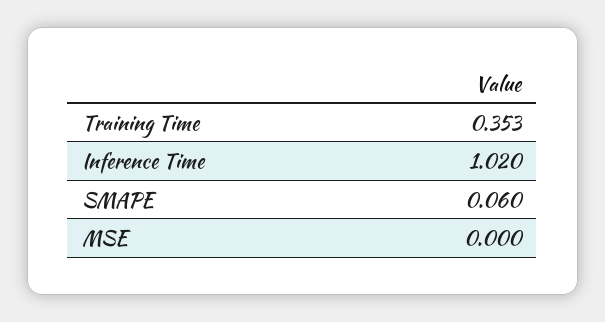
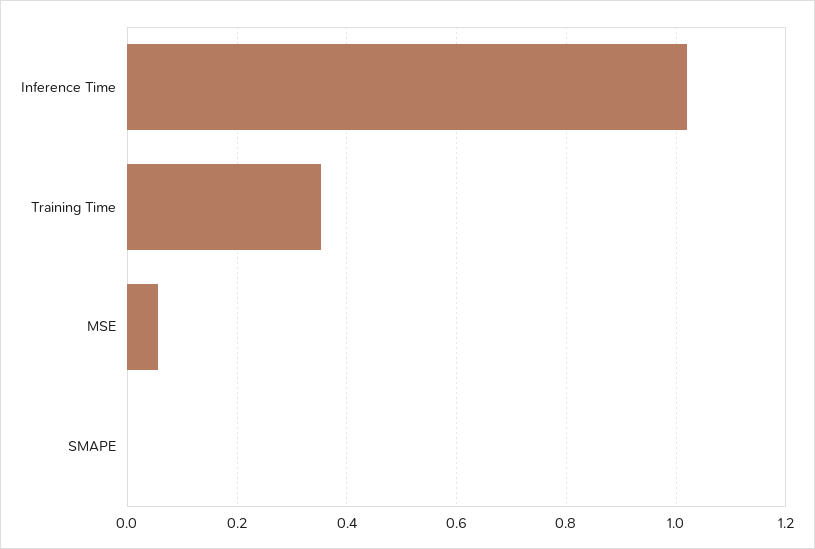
SMAPE: 0.06 -> 0
MSE: 0 -> 0.06

